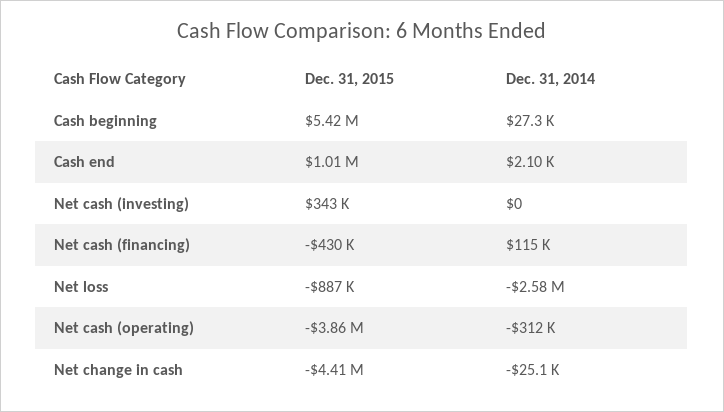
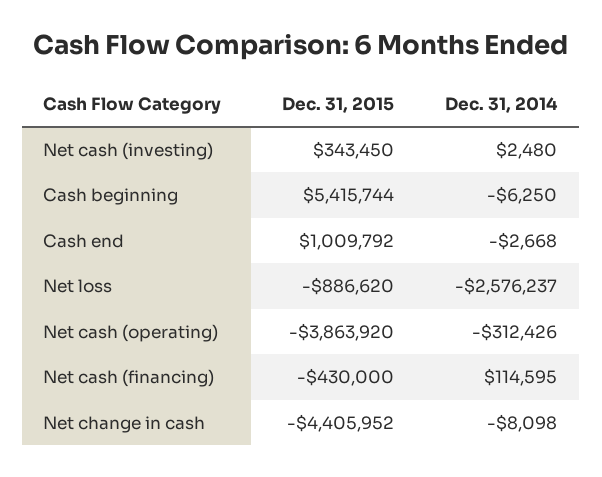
Dec. 31, 2014, Cash beginning: 27300 -> -6250
Dec. 31, 2014, Cash end: 2100 -> -2668
Dec. 31, 2014, Net cash (investing): 0 -> 2480
Dec. 31, 2014, Net change in cash: -25100 -> -8098

